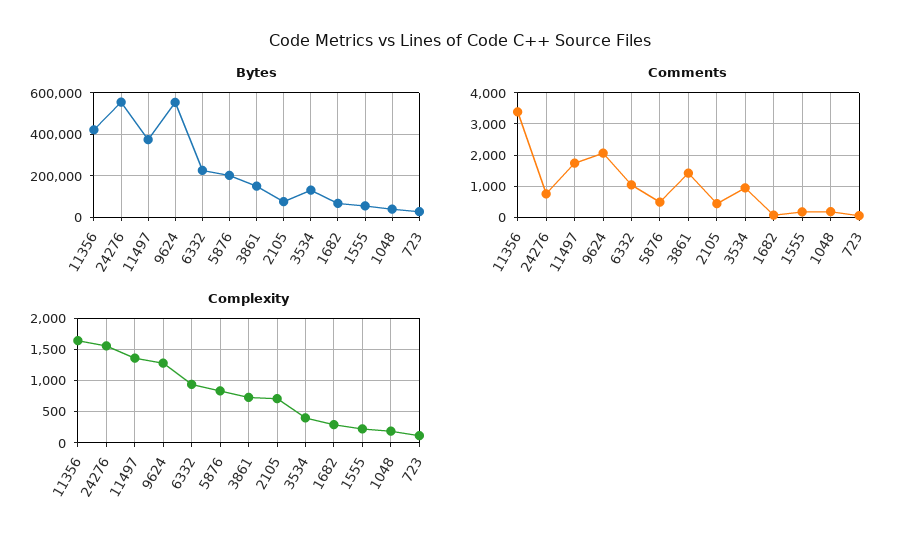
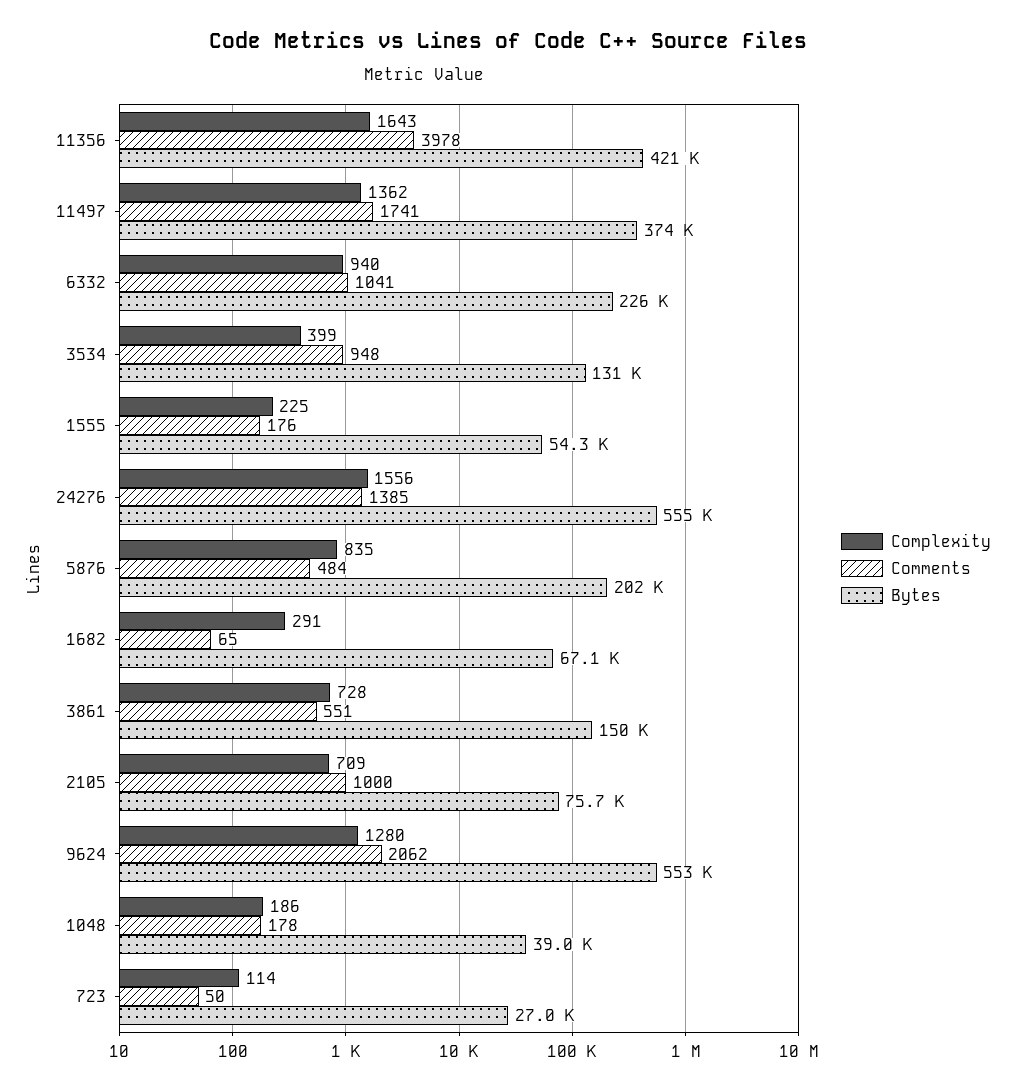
Comments, 11356: 3400 -> 3978
Comments, 24276: 800 -> 1385
Comments, 3861: 1400 -> 551
Comments, 2105: 400 -> 1000

